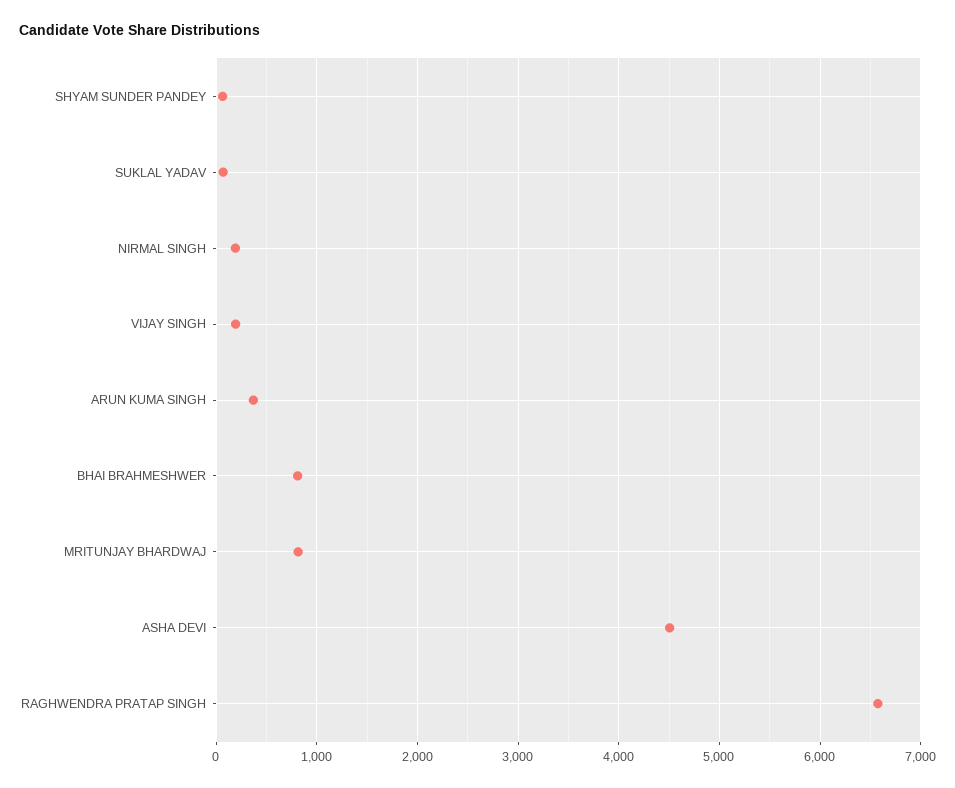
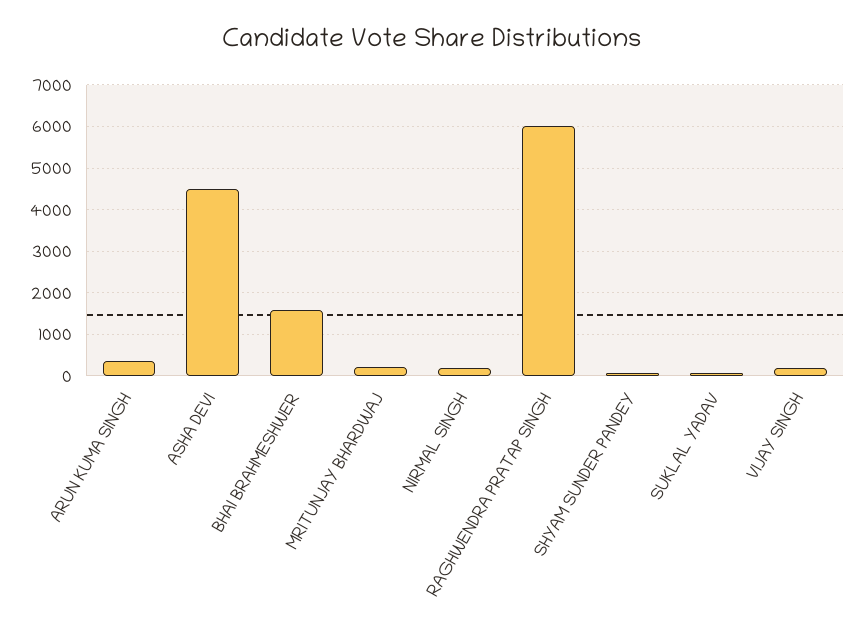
BHAI BRAHMESHWER: 800 -> 1600
MRITUNJAY BHARDWAJ: 800 -> 200
RAGHWENDRA PRATAP SINGH: 6600 -> 6000

